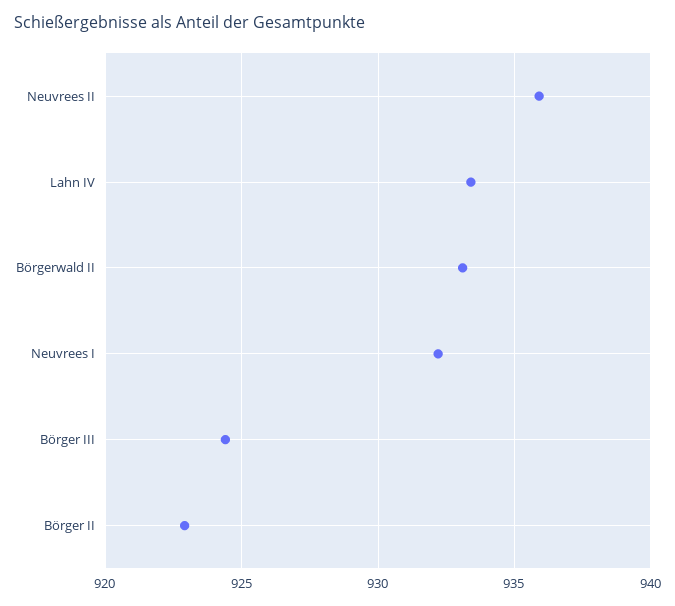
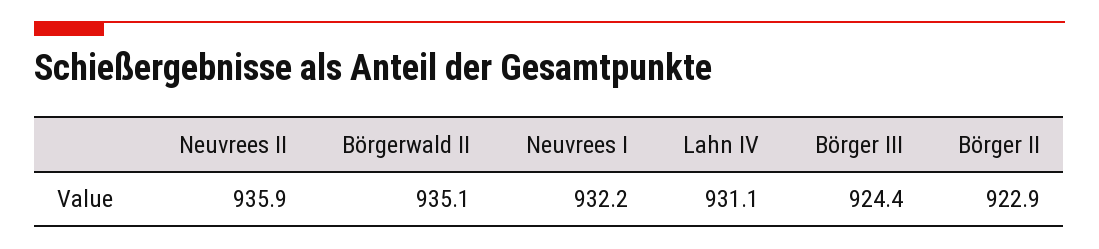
Lahn IV: 933.5 -> 931.1
Börgerwald II: 933 -> 935.1

